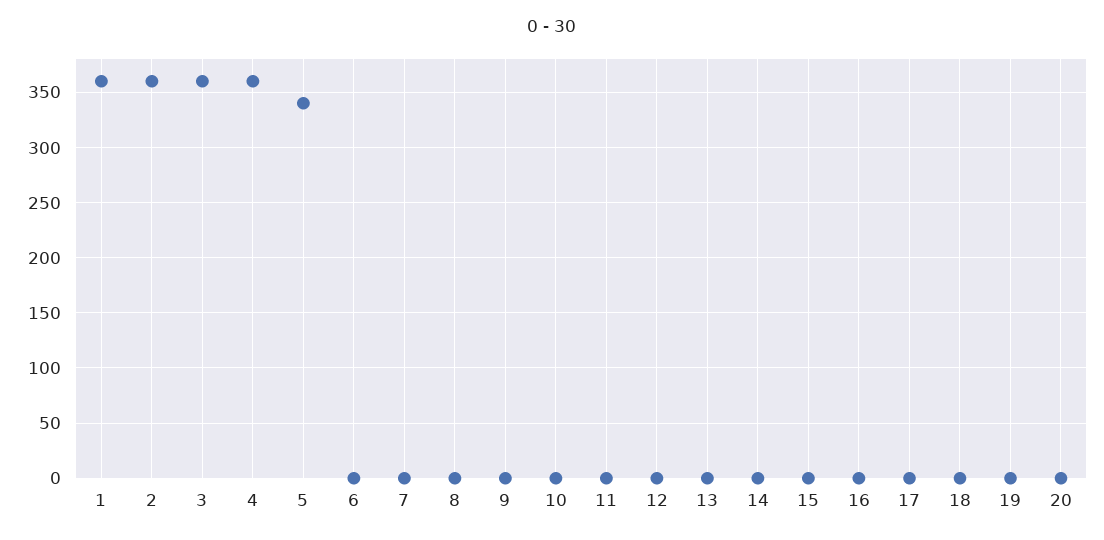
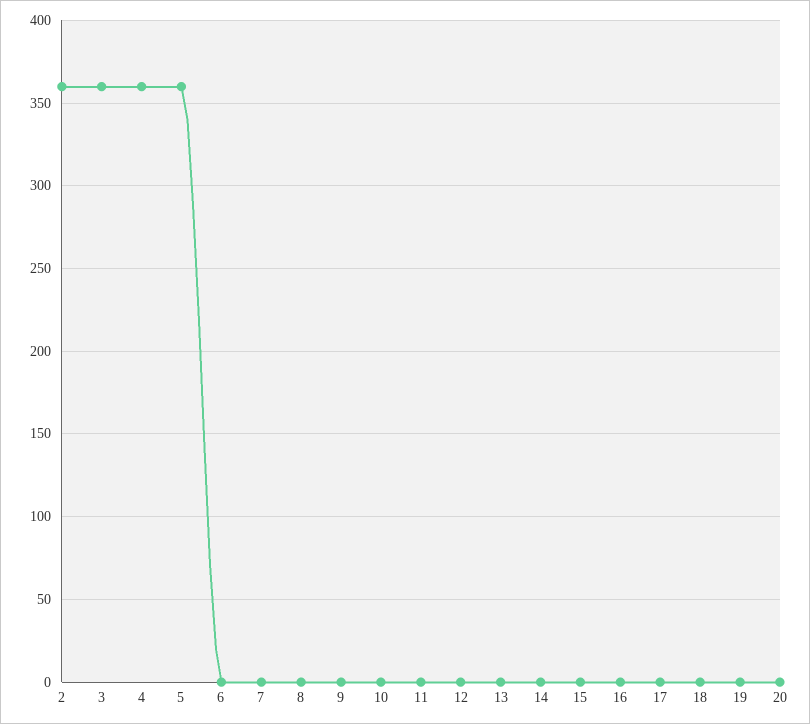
1: 360 -> none
5: 340 -> 360

